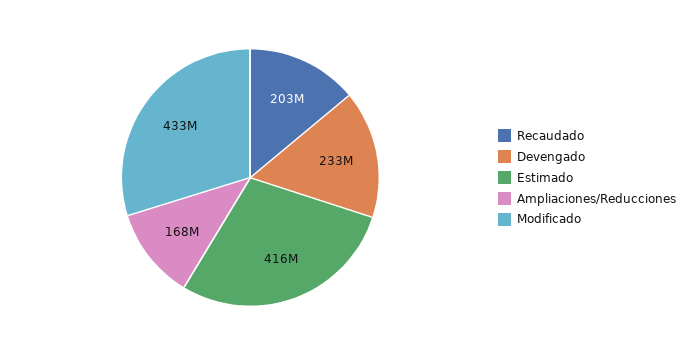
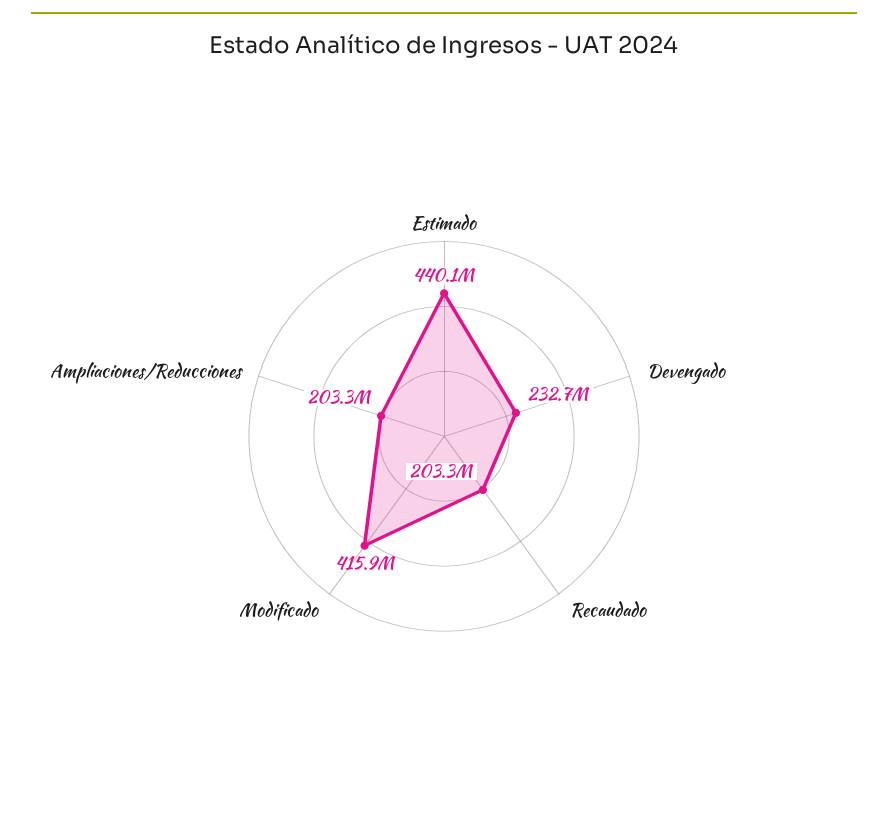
Estimado: 416000000 -> 440100000
Ampliaciones/Reducciones: 168000000 -> 203300000
Modificado: 433000000 -> 415900000

